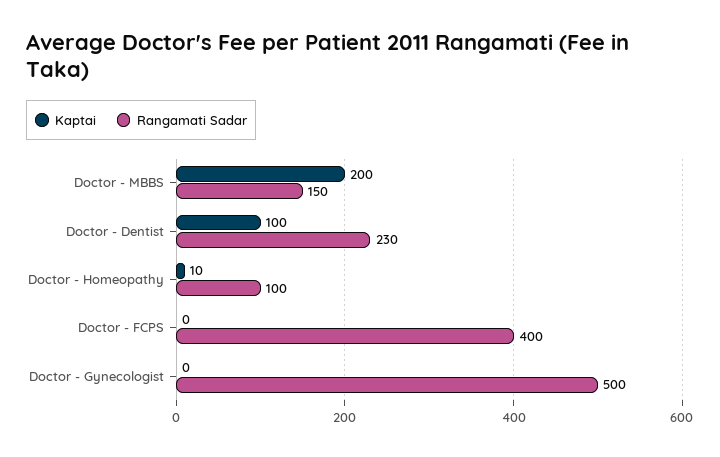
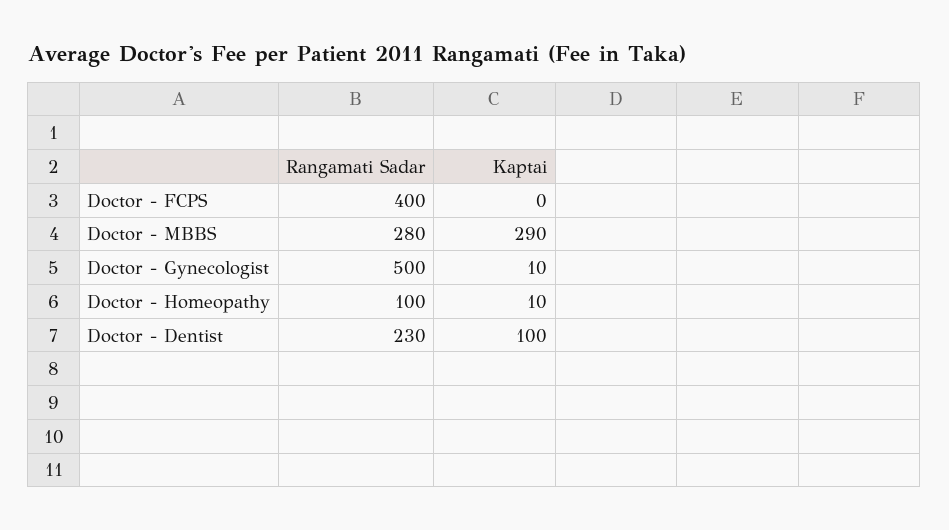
Kaptai, Doctor - MBBS: 200 -> 290
Rangamati Sadar, Doctor - MBBS: 150 -> 280
Kaptai, Doctor - Gynecologist: 0 -> 10

